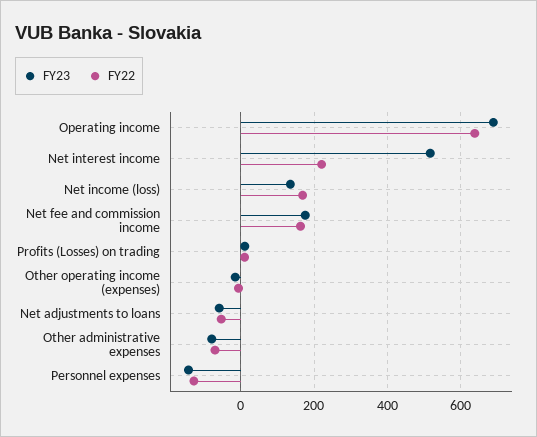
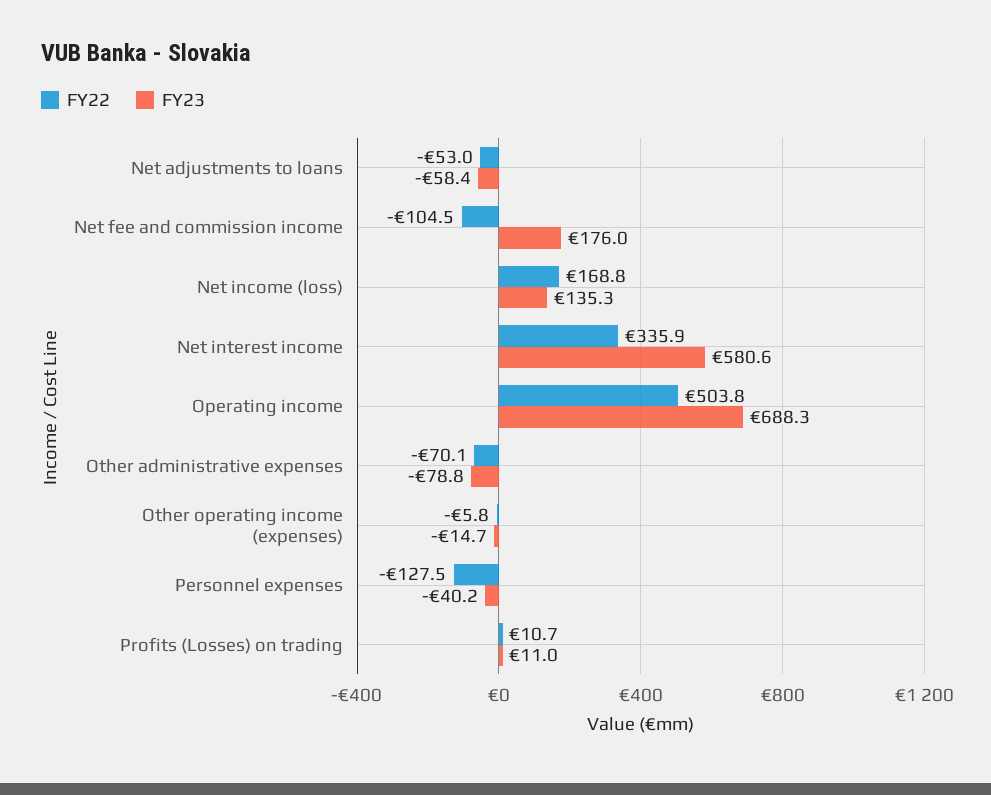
FY22, Operating income: 640 -> 503.8
FY23, Net interest income: 520 -> 580.6
FY22, Net interest income: 220 -> 335.9
FY22, Net fee and commission income: 160 -> -104.5
FY23, Personnel expenses: -140 -> -40.2

